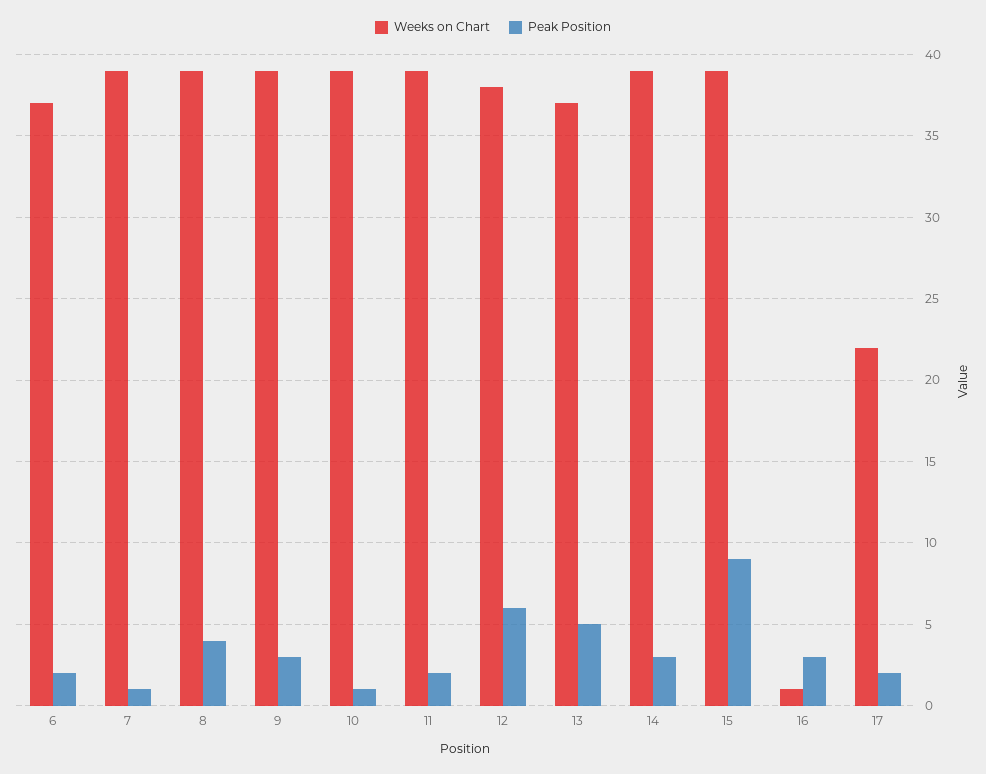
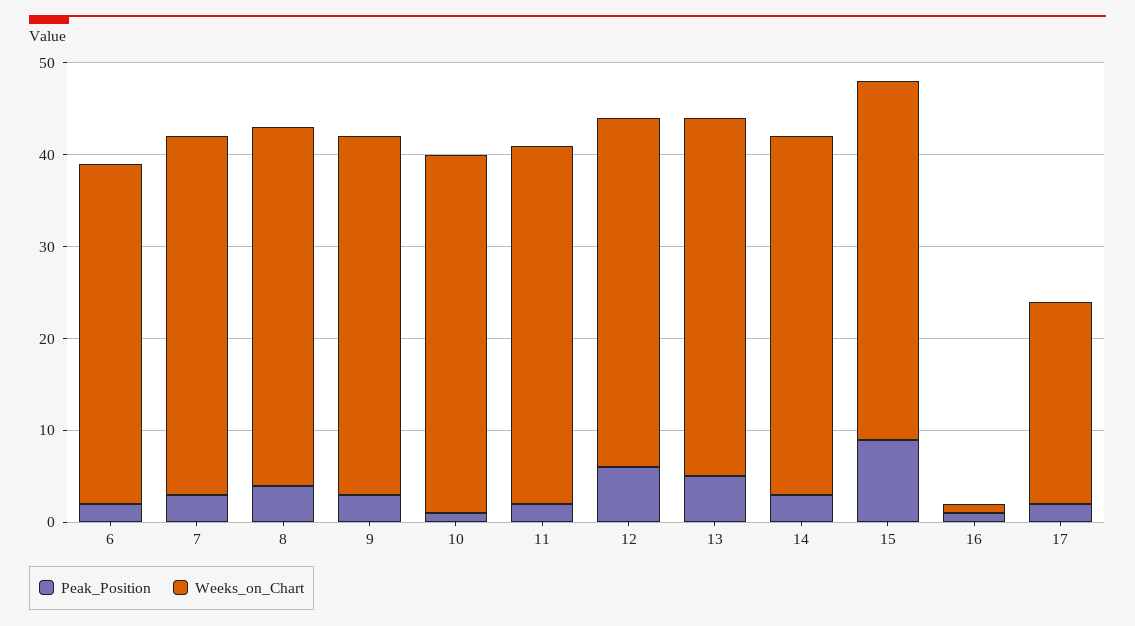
Peak Position, 7: 1 -> 3
Weeks on Chart, 13: 37 -> 39
Peak Position, 16: 3 -> 1

